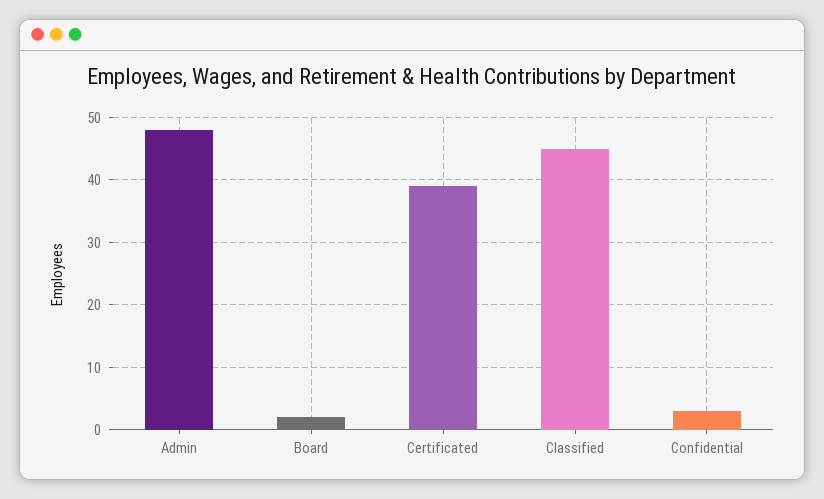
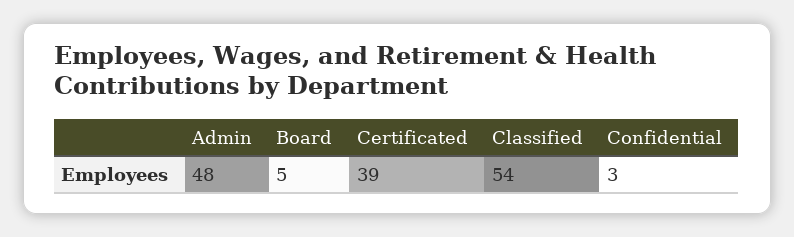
Board: 2 -> 5
Classified: 45 -> 54

